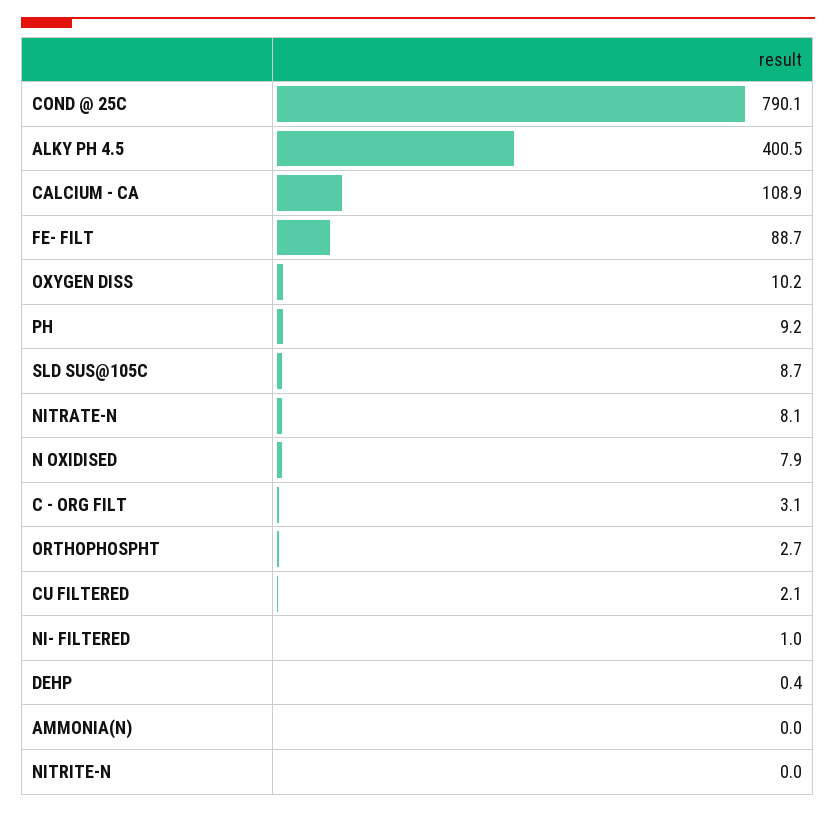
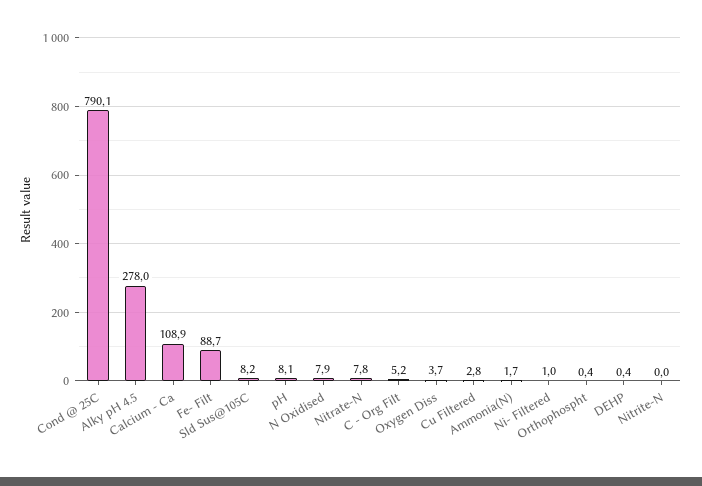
ALKY PH 4.5: 400.5 -> 278
OXYGEN DISS: 10.2 -> 3.7
PH: 9.2 -> 8.1
SLD SUS@105C: 8.7 -> 8.2
NITRATE-N: 8.1 -> 7.8
C - ORG FILT: 3.1 -> 5.2
ORTHOPHOSPHT: 2.7 -> 0.4
CU FILTERED: 2.1 -> 2.8
AMMONIA(N): 0 -> 1.7

